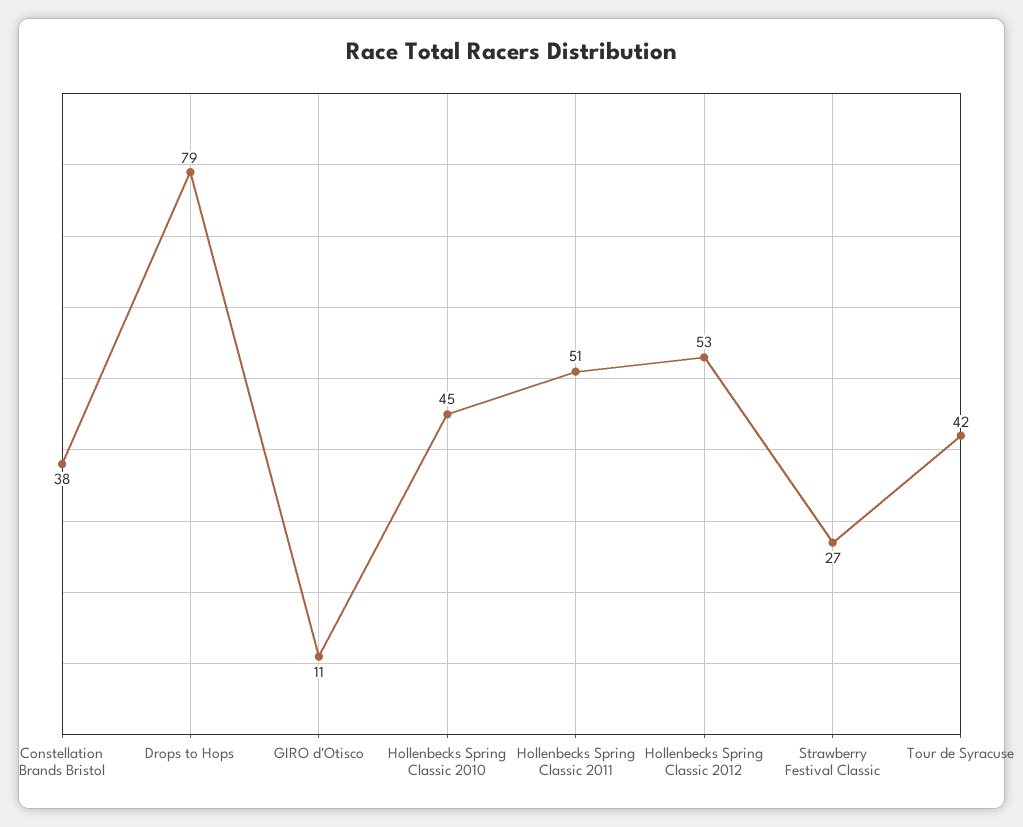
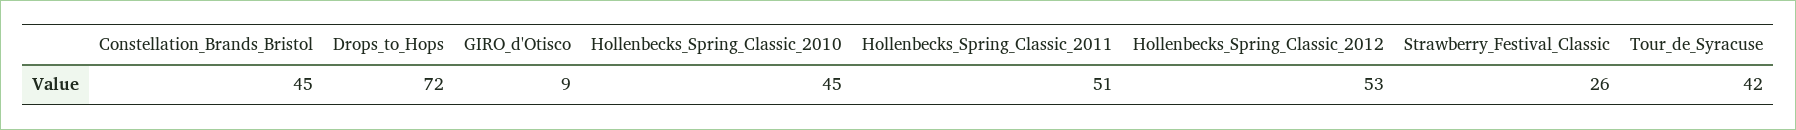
Constellation Brands Bristol: 38 -> 45
Drops to Hops: 79 -> 72
GIRO d'Otisco: 11 -> 9
Strawberry Festival Classic: 27 -> 26

